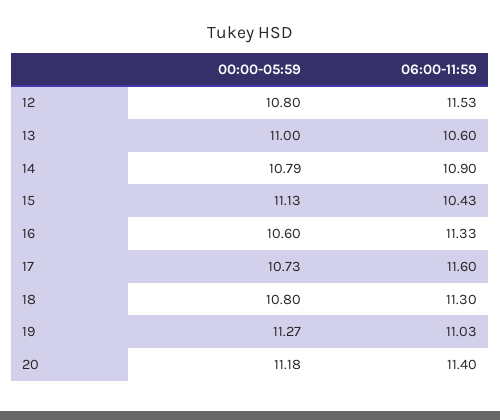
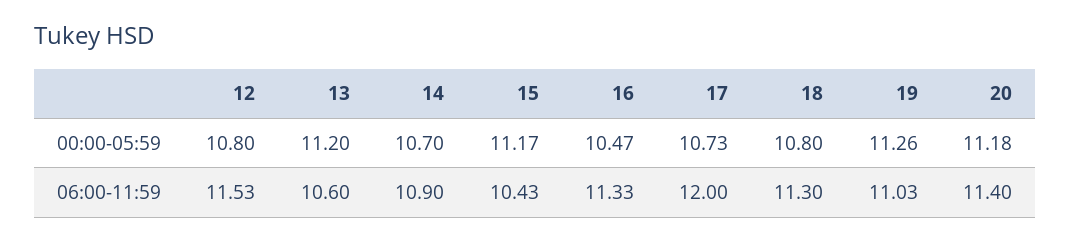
00:00-05:59, 13: 11 -> 11.2
00:00-05:59, 14: 10.79 -> 10.7
00:00-05:59, 15: 11.13 -> 11.17
00:00-05:59, 16: 10.6 -> 10.47
06:00-11:59, 17: 11.6 -> 12
00:00-05:59, 19: 11.27 -> 11.26

